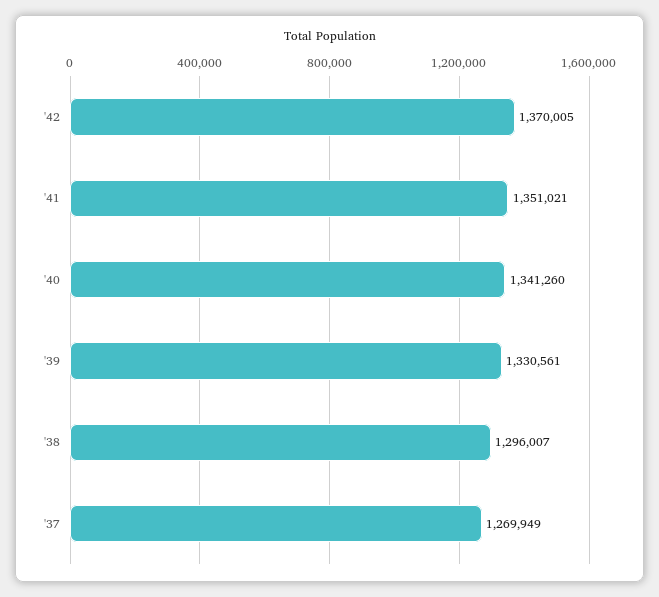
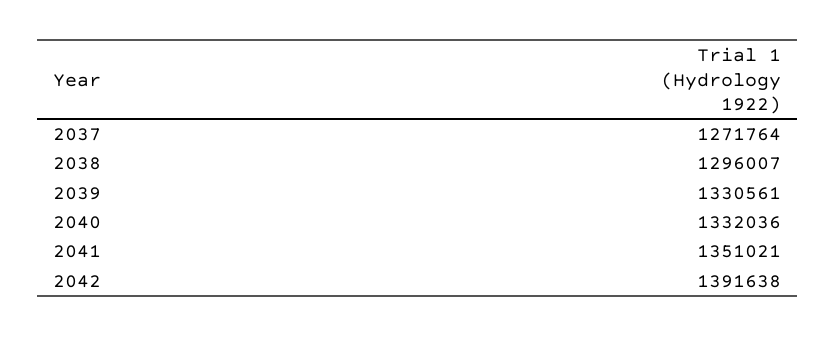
'42: 1370005 -> 1391638
'40: 1341260 -> 1332036
'37: 1269949 -> 1271764

